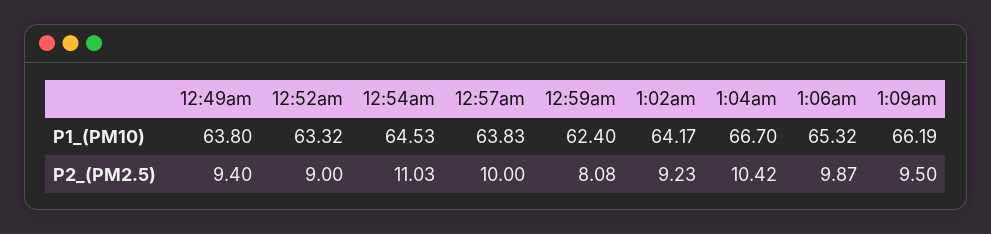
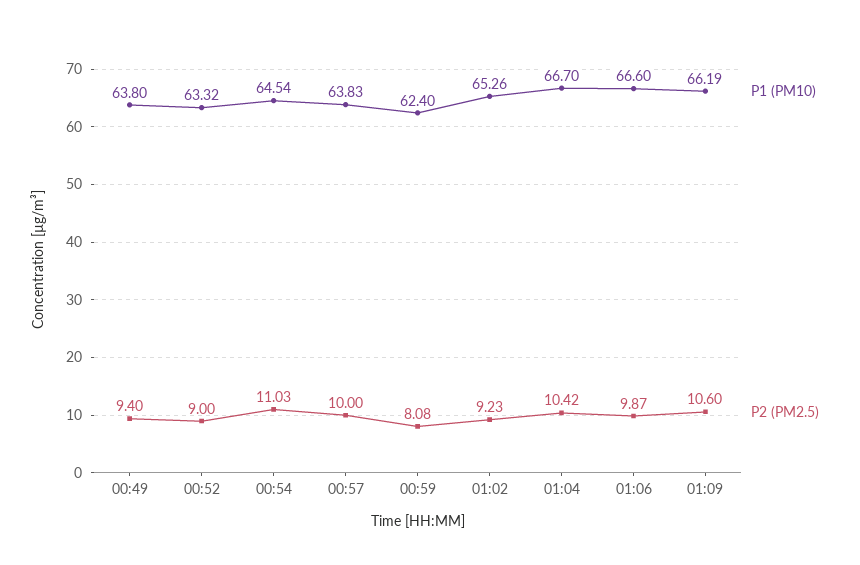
P1_(PM10), 12:54am: 64.53 -> 64.54
P1_(PM10), 1:02am: 64.17 -> 65.26
P1_(PM10), 1:06am: 65.32 -> 66.6
P2_(PM2.5), 1:09am: 9.5 -> 10.6

